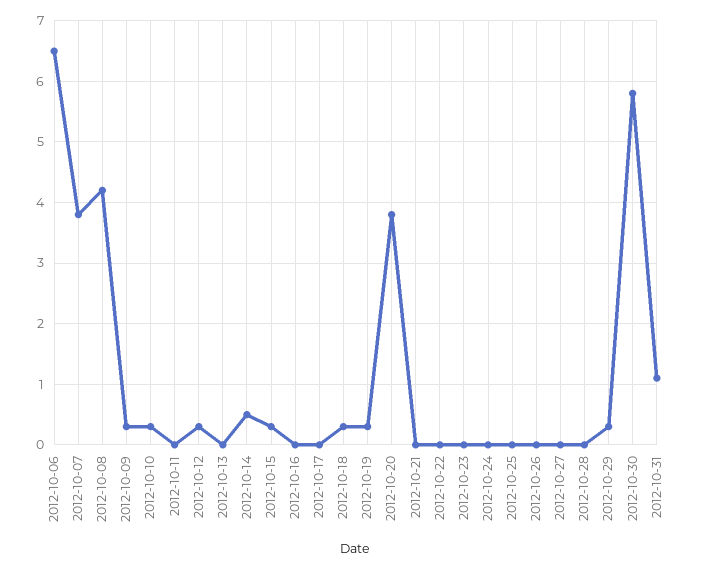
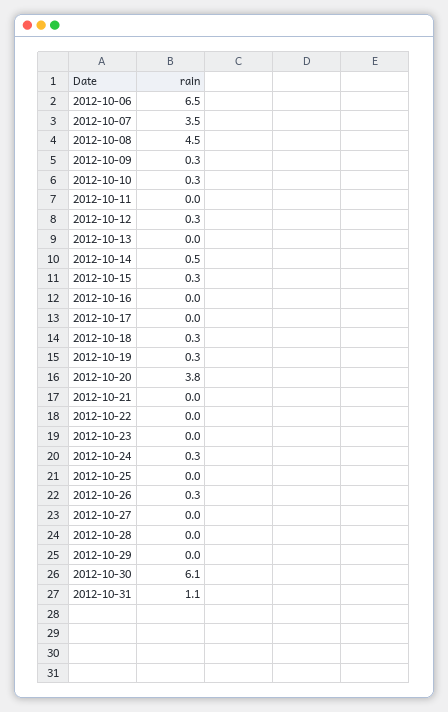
2012-10-07: 3.8 -> 3.5
2012-10-08: 4.2 -> 4.5
2012-10-24: 0 -> 0.3
2012-10-26: 0 -> 0.3
2012-10-29: 0.3 -> 0
2012-10-30: 5.8 -> 6.1

